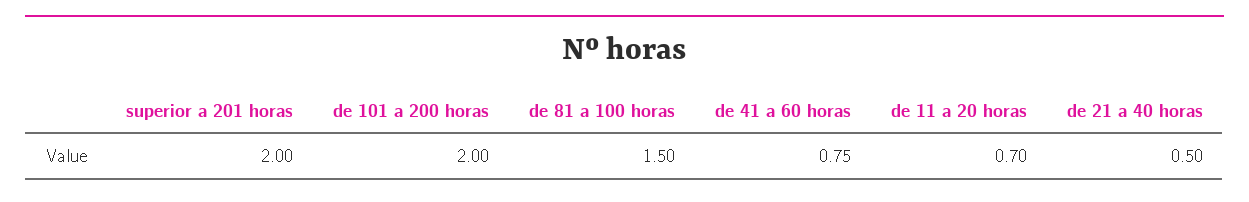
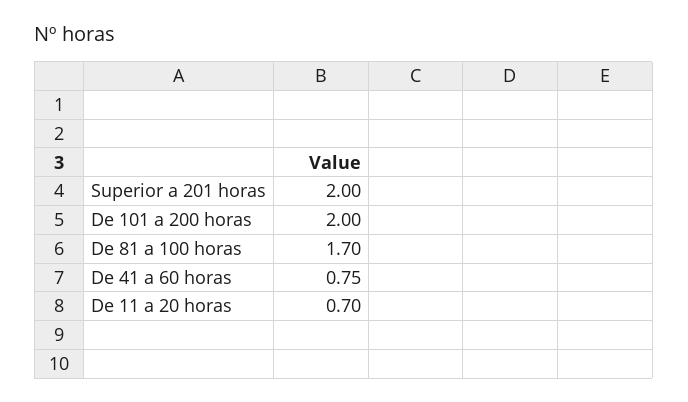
de 81 a 100 horas: 1.5 -> 1.7
de 21 a 40 horas: 0.5 -> none

